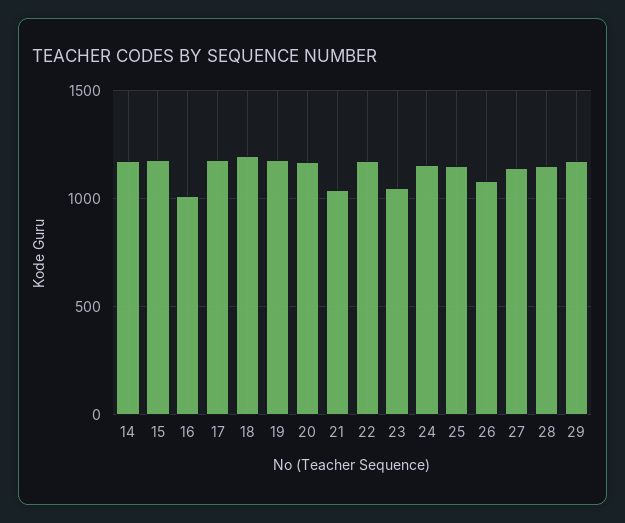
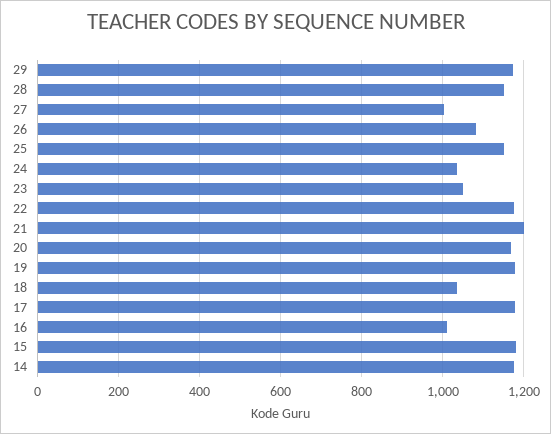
18: 1200 -> 1040
21: 1050 -> 1200
24: 1150 -> 1040
27: 1150 -> 1000

